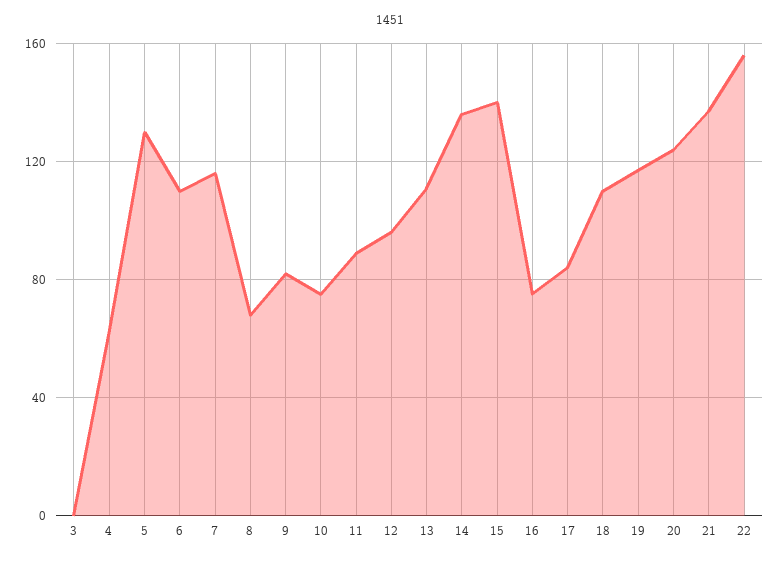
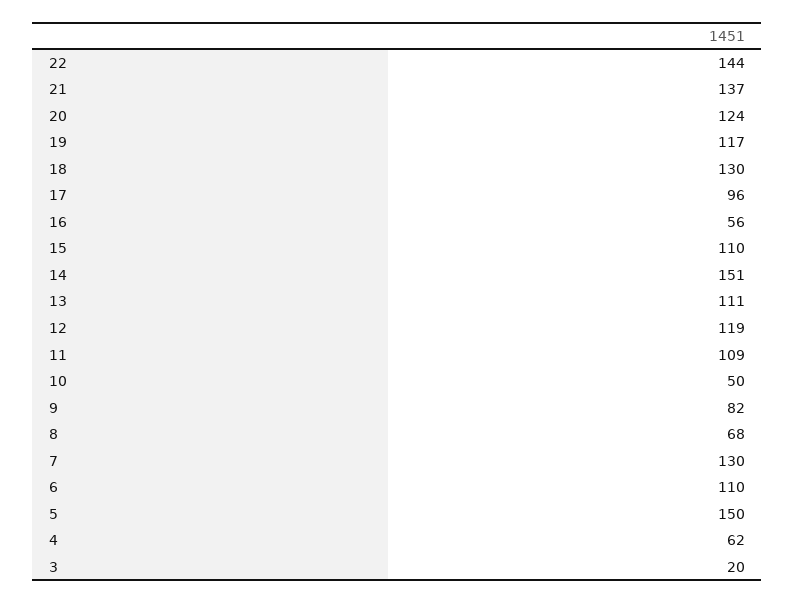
3: 0 -> 20
5: 130 -> 150
7: 115 -> 130
10: 75 -> 50
11: 90 -> 109
12: 95 -> 119
14: 135 -> 151
15: 140 -> 110
16: 75 -> 56
17: 85 -> 96
18: 110 -> 130
22: 155 -> 144

